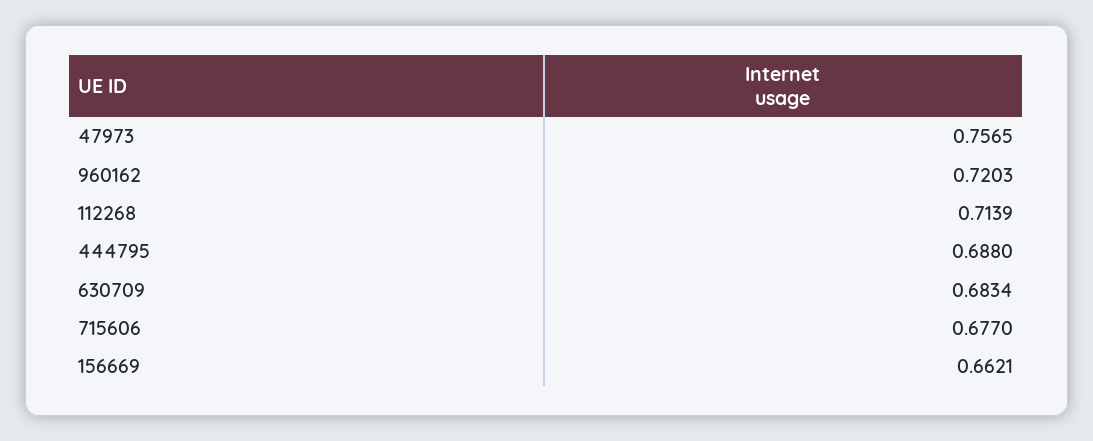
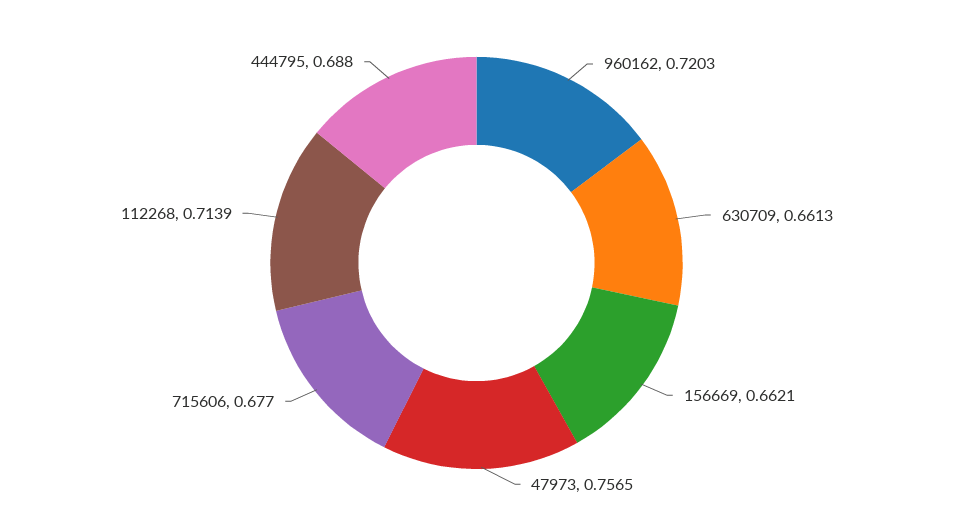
630709: 0.6834 -> 0.6613

